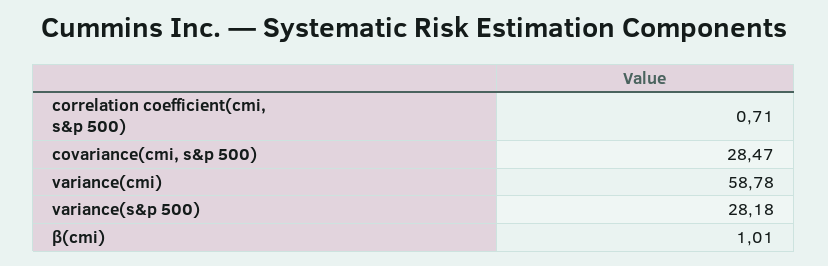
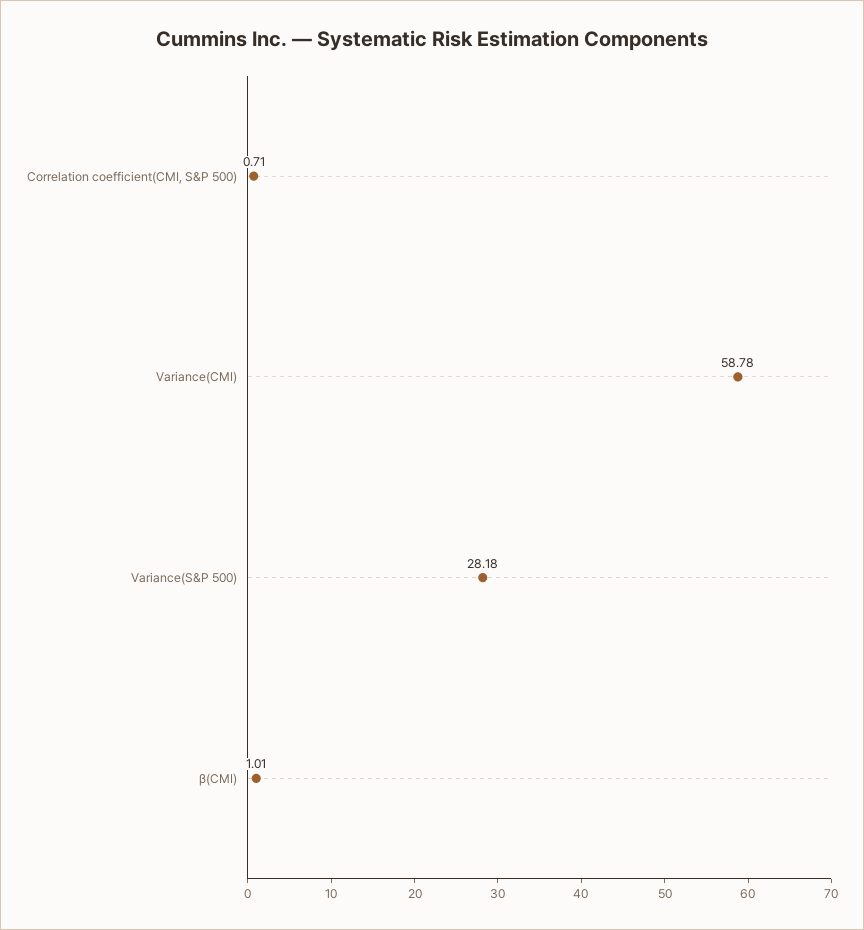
covariance(cmi, s&p 500): 28.47 -> none

